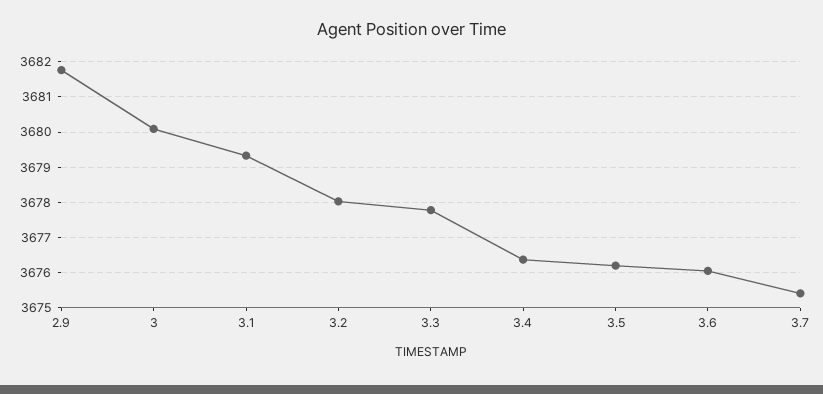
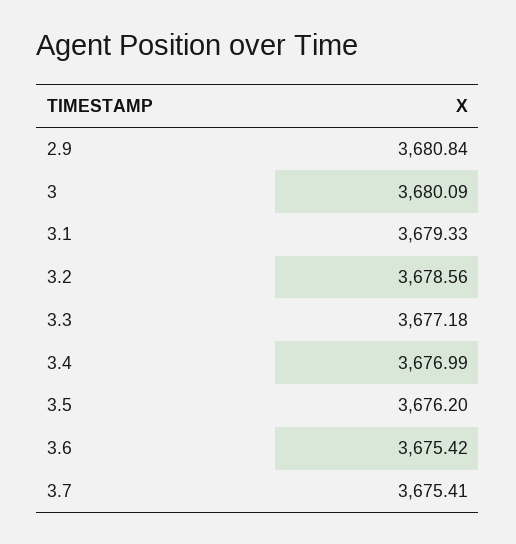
2.9: 3681.8 -> 3680.84
3.2: 3678 -> 3678.56
3.3: 3677.8 -> 3677.18
3.4: 3676.4 -> 3676.99
3.6: 3676 -> 3675.42

